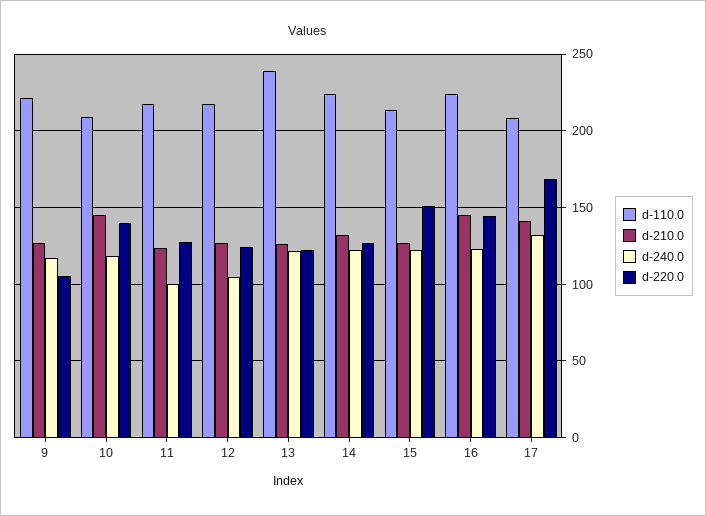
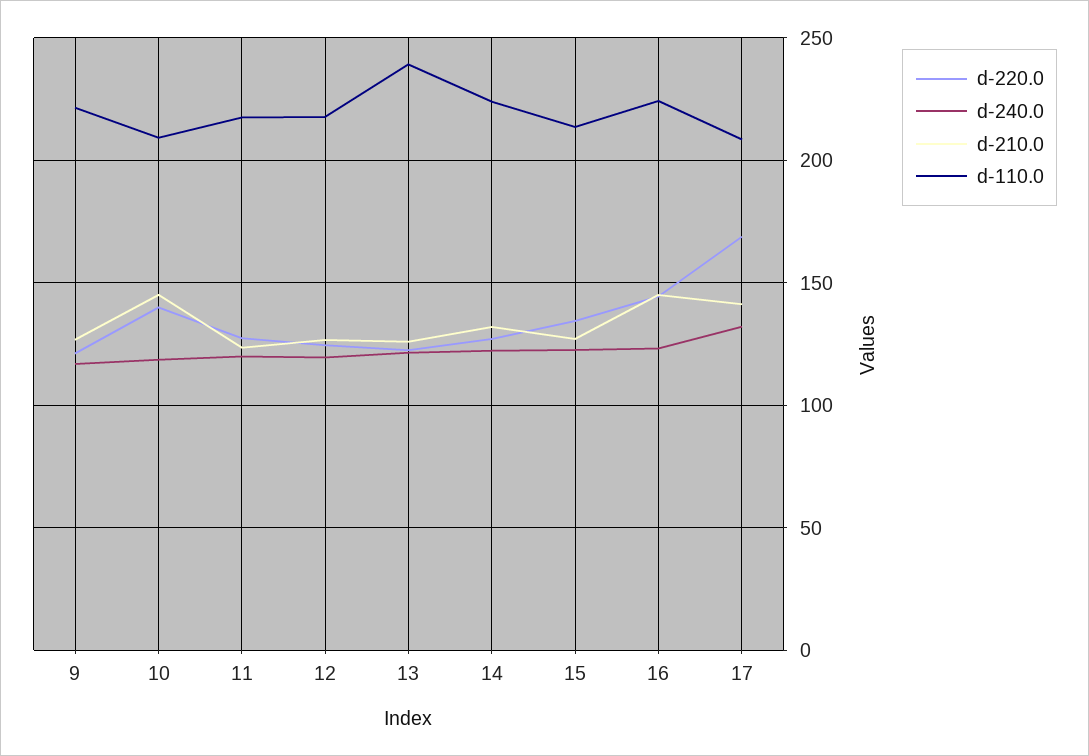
d-220.0, 9: 105 -> 120
d-240.0, 11: 100 -> 120
d-240.0, 12: 105 -> 120
d-220.0, 15: 150 -> 135

